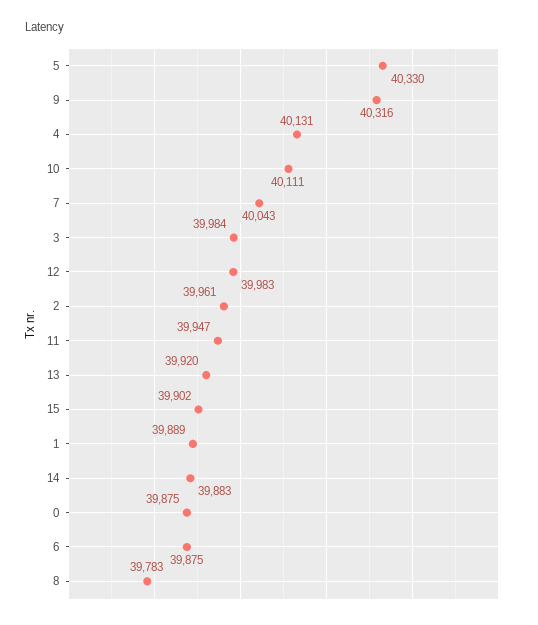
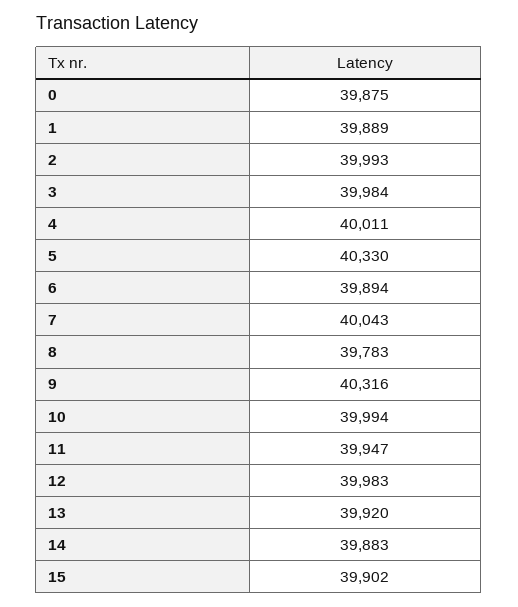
4: 40131 -> 40011
10: 40111 -> 39994
2: 39961 -> 39993
6: 39875 -> 39894

